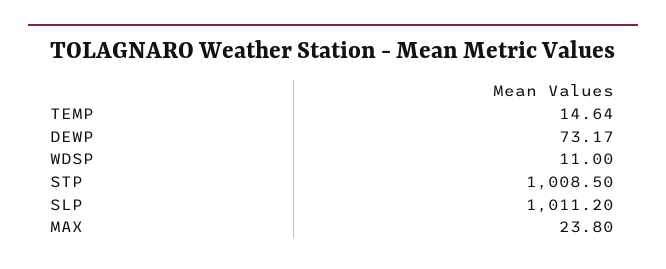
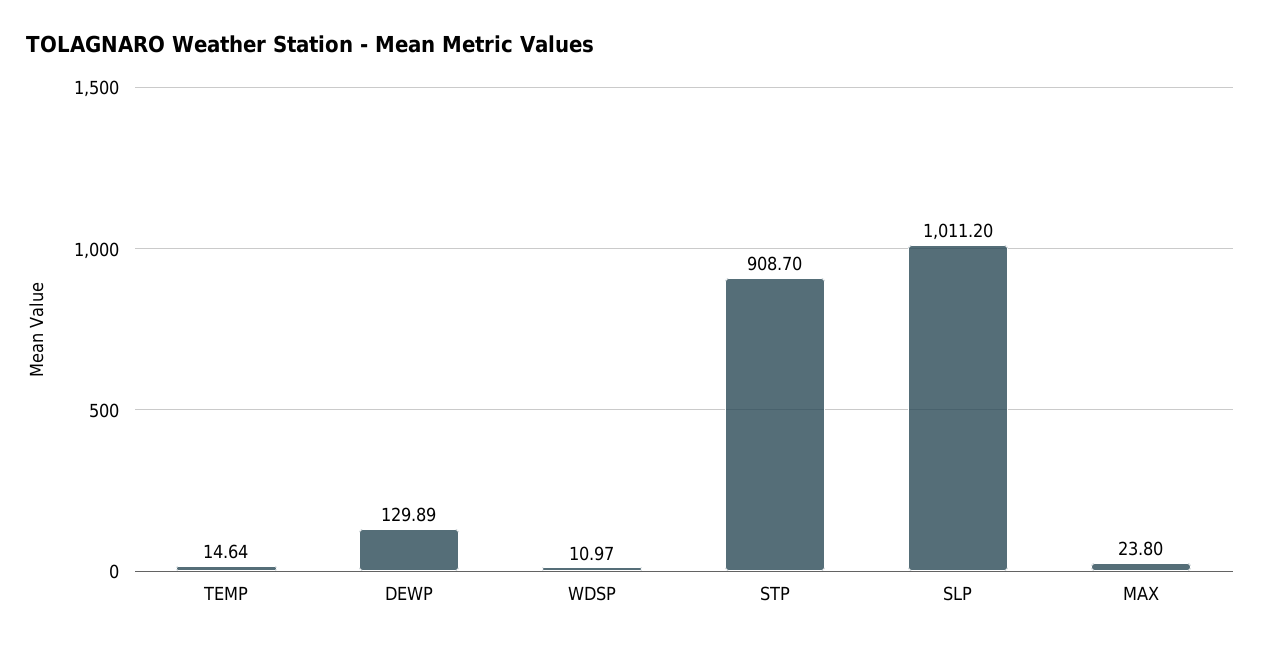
DEWP: 73.17 -> 129.89
WDSP: 11 -> 10.97
STP: 1008.5 -> 908.7

